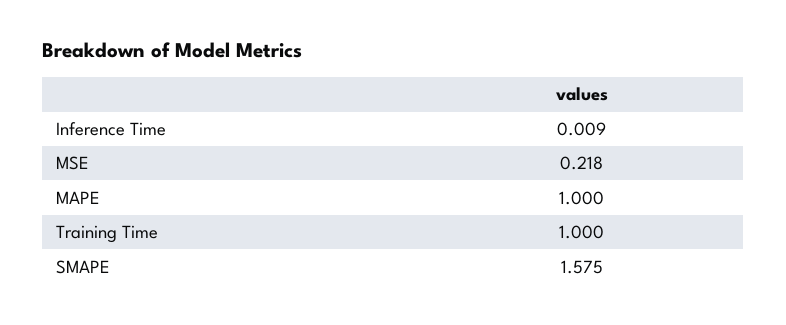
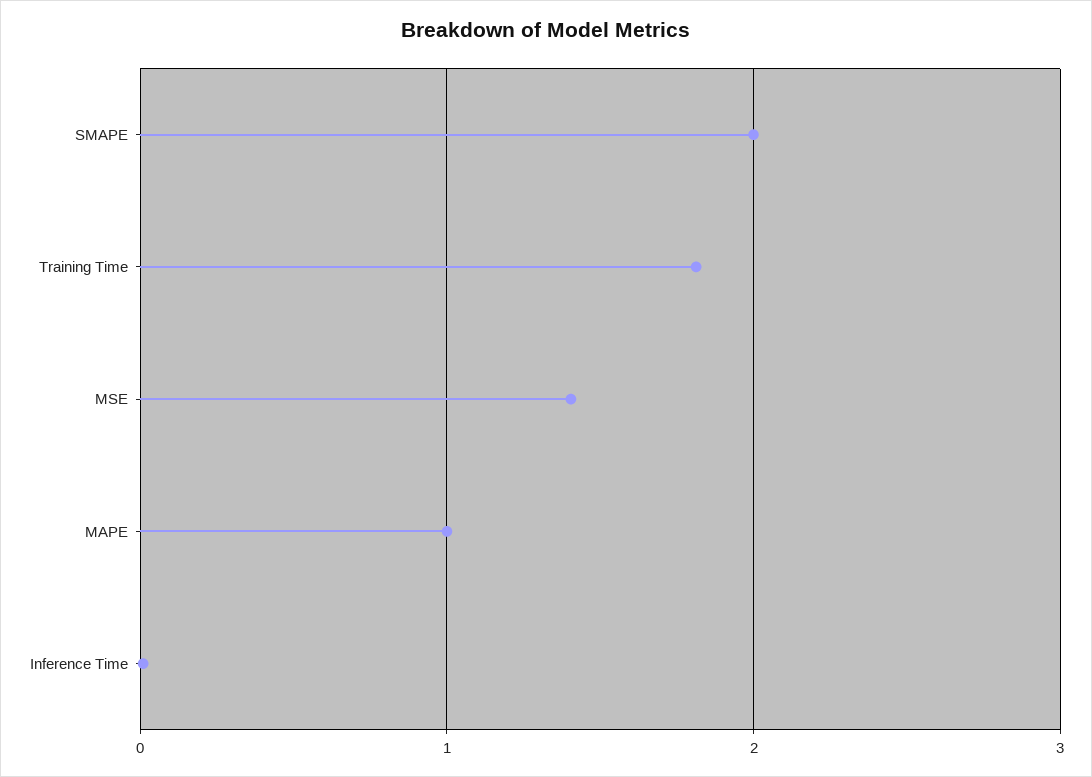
MSE: 0.218 -> 1.4
Training Time: 1 -> 1.8
SMAPE: 1.575 -> 2

